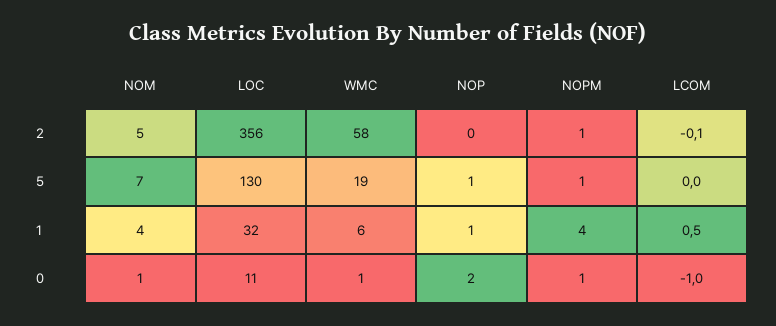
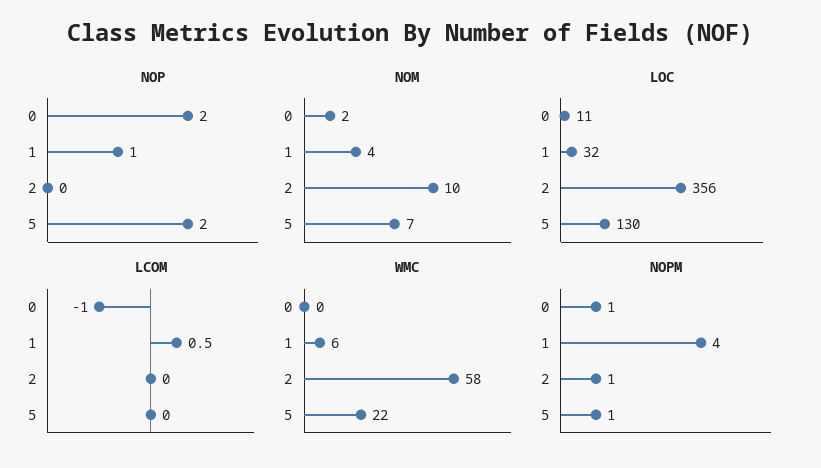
NOM, 2: 5 -> 10
LCOM, 2: -0.1 -> 0
WMC, 5: 19 -> 22
NOP, 5: 1 -> 2
NOM, 0: 1 -> 2
WMC, 0: 1 -> 0

